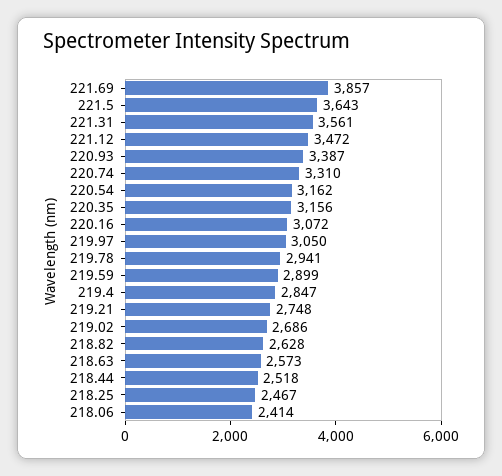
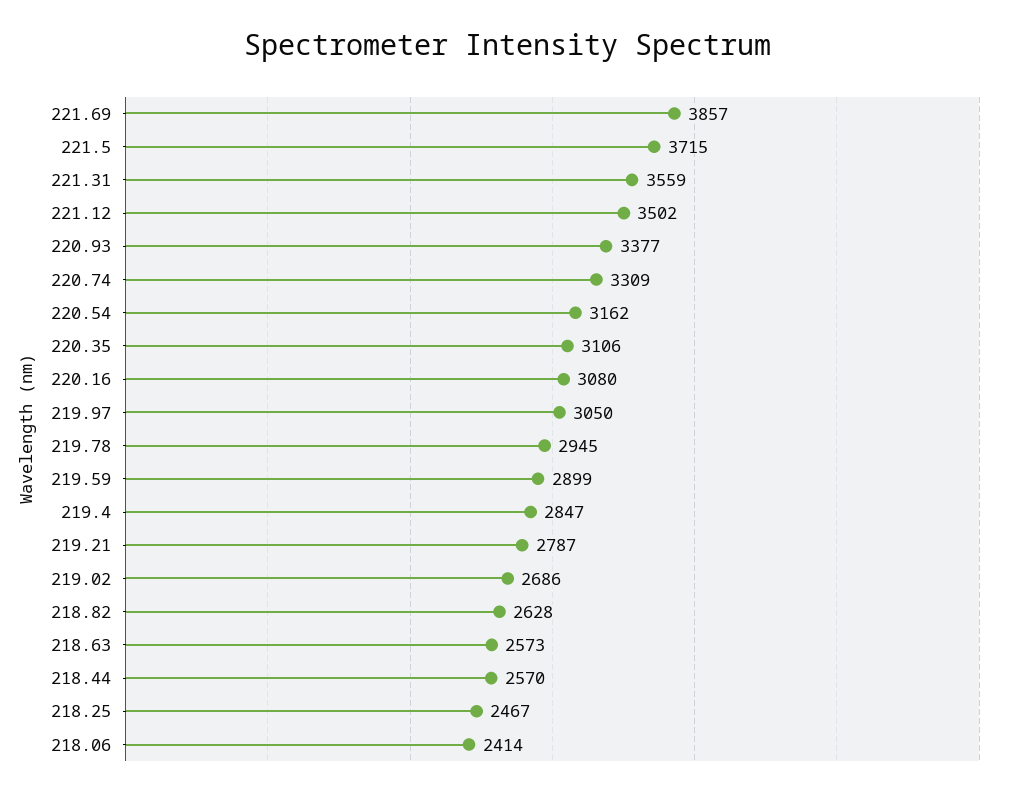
221.5: 3643 -> 3715
221.31: 3561 -> 3559
221.12: 3472 -> 3502
220.93: 3387 -> 3377
220.74: 3310 -> 3309
220.35: 3156 -> 3106
220.16: 3072 -> 3080
219.78: 2941 -> 2945
219.21: 2748 -> 2787
218.44: 2518 -> 2570

